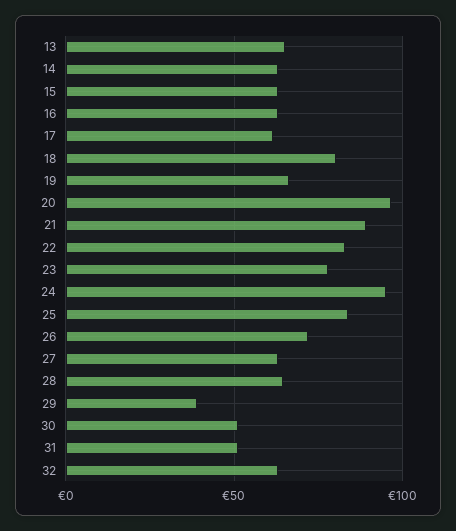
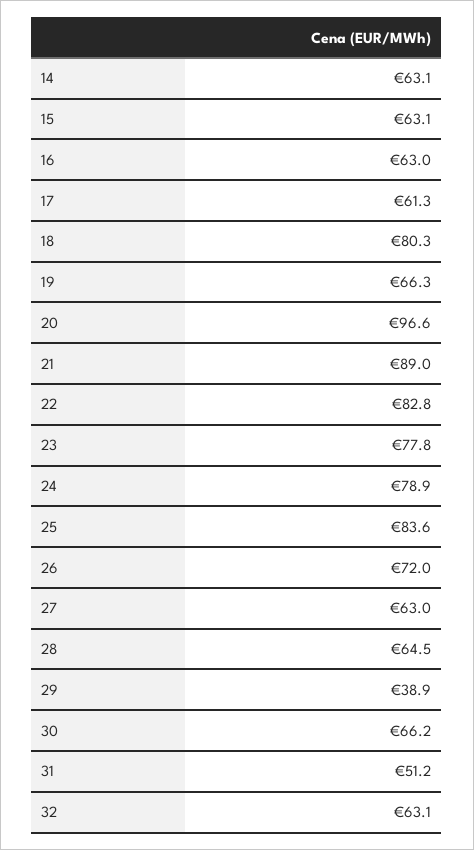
13: 65 -> none
24: 95 -> 78.9
30: 50 -> 66.2

